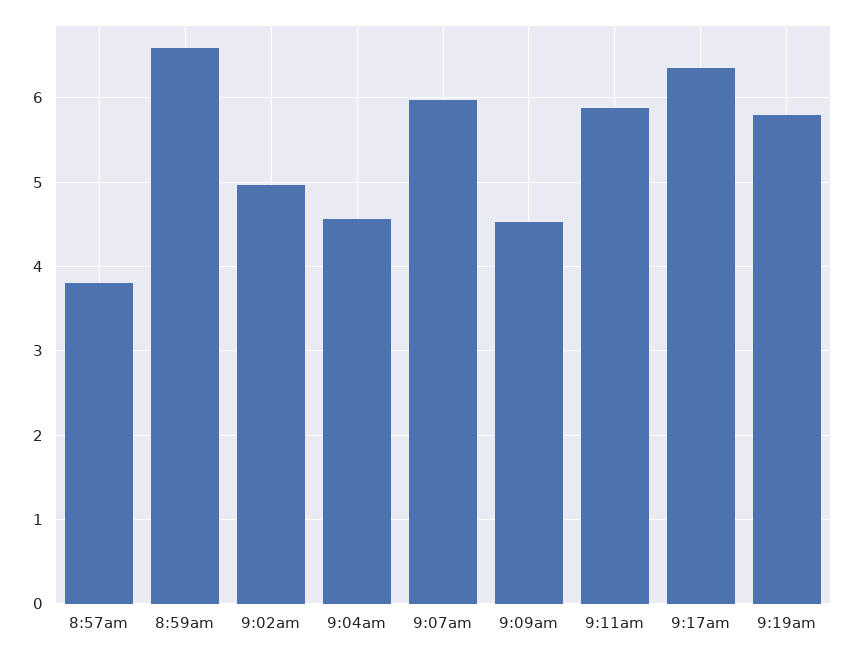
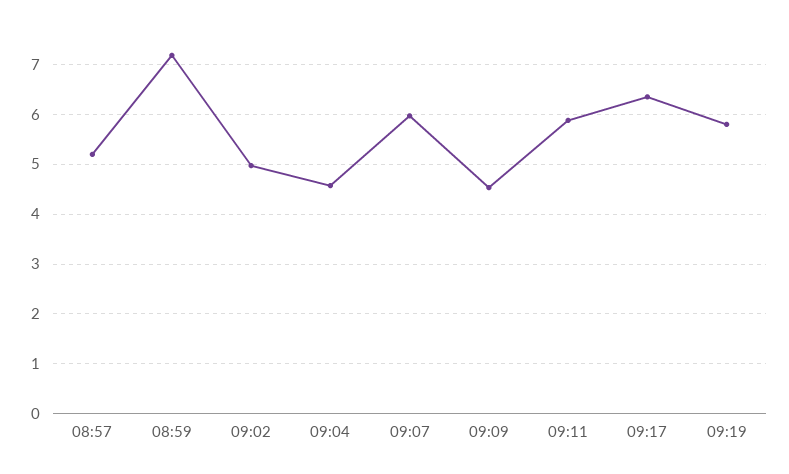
8:57am: 3.8 -> 5.2
8:59am: 6.6 -> 7.2

